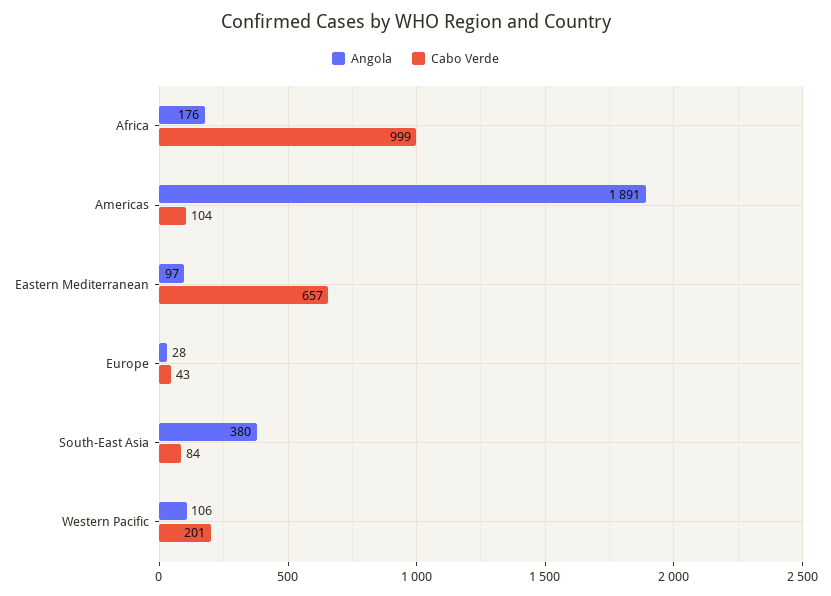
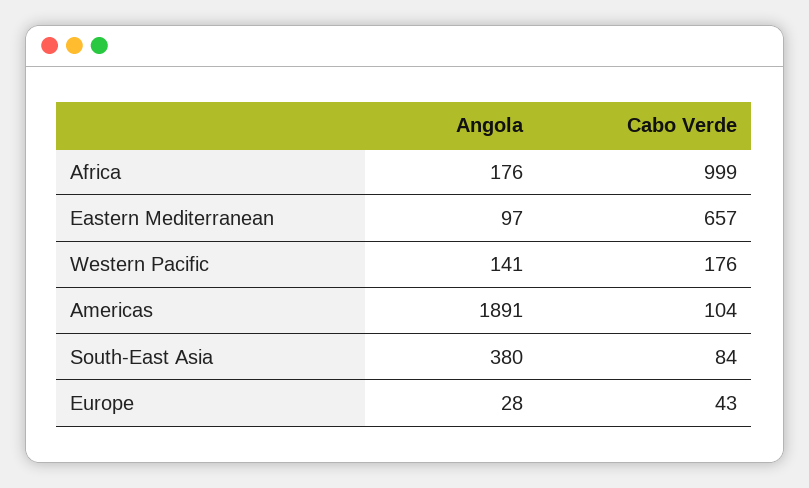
Angola, Western Pacific: 106 -> 141
Cabo Verde, Western Pacific: 201 -> 176

